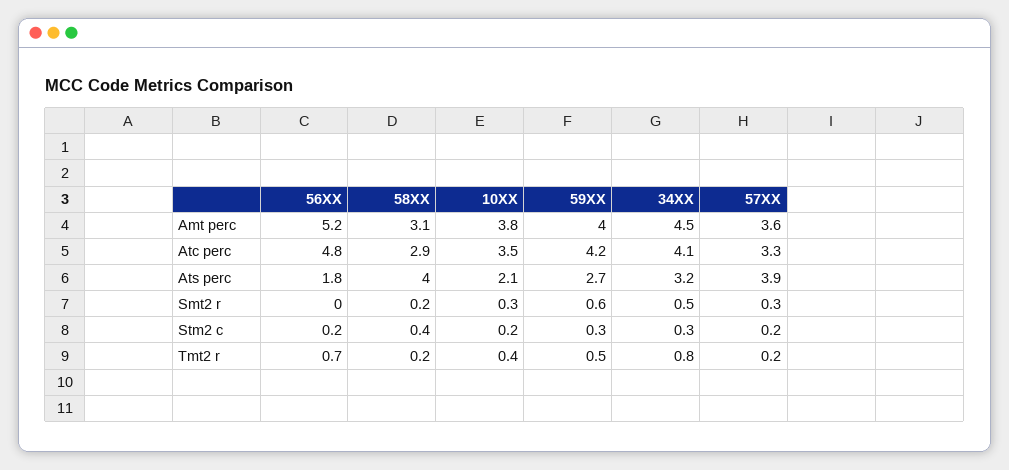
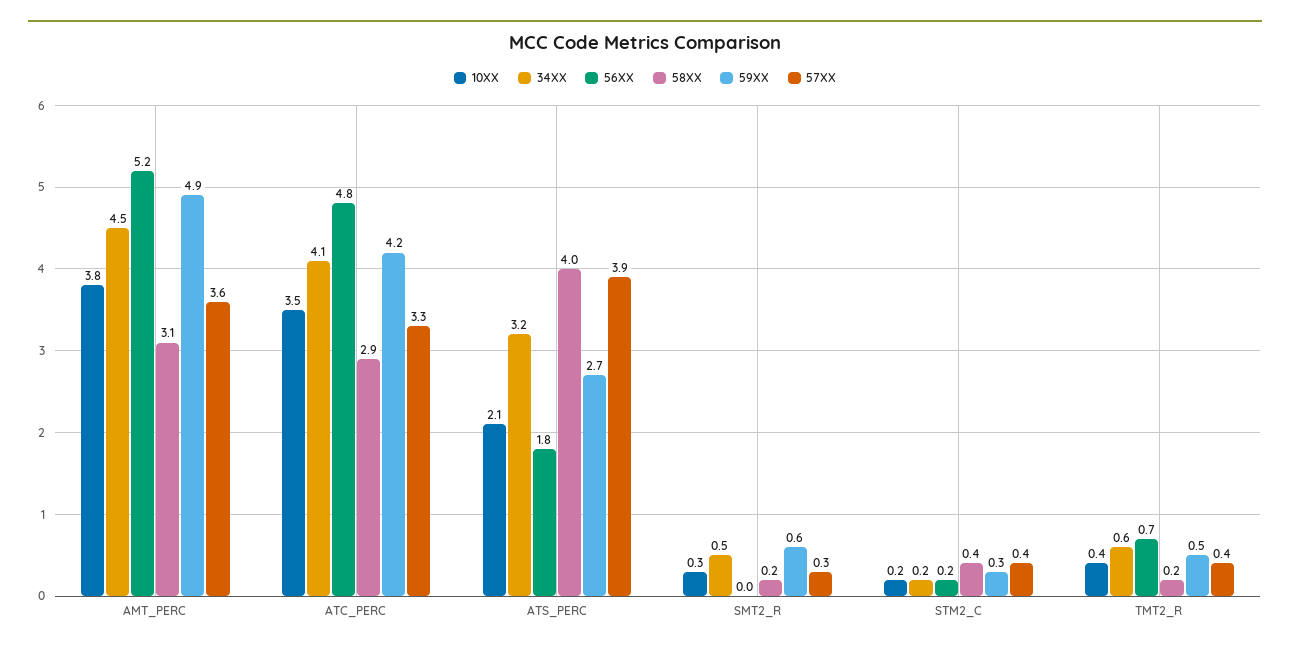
59XX, Amt perc: 4 -> 4.9
34XX, Stm2 c: 0.3 -> 0.2
57XX, Stm2 c: 0.2 -> 0.4
34XX, Tmt2 r: 0.8 -> 0.6
57XX, Tmt2 r: 0.2 -> 0.4

